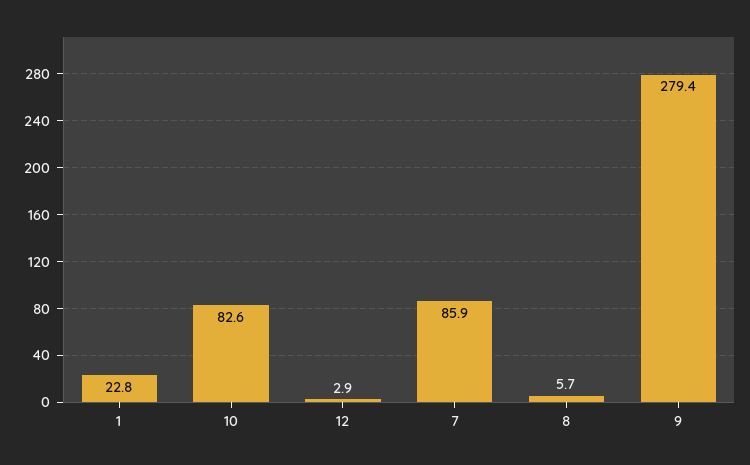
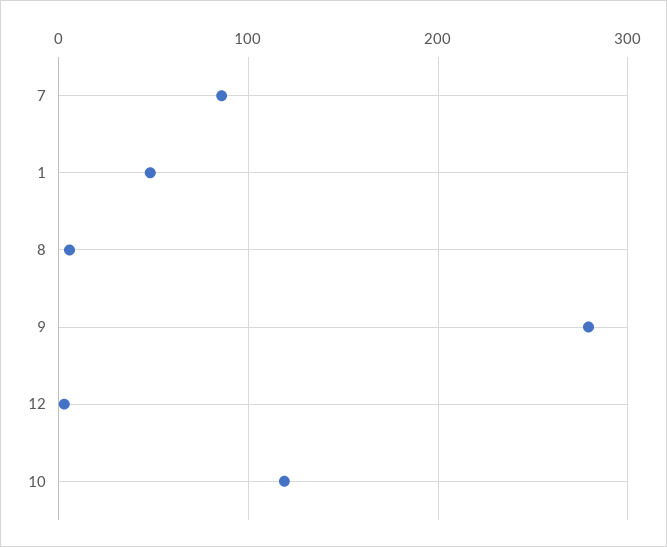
1: 22.8 -> 50
10: 82.6 -> 120

